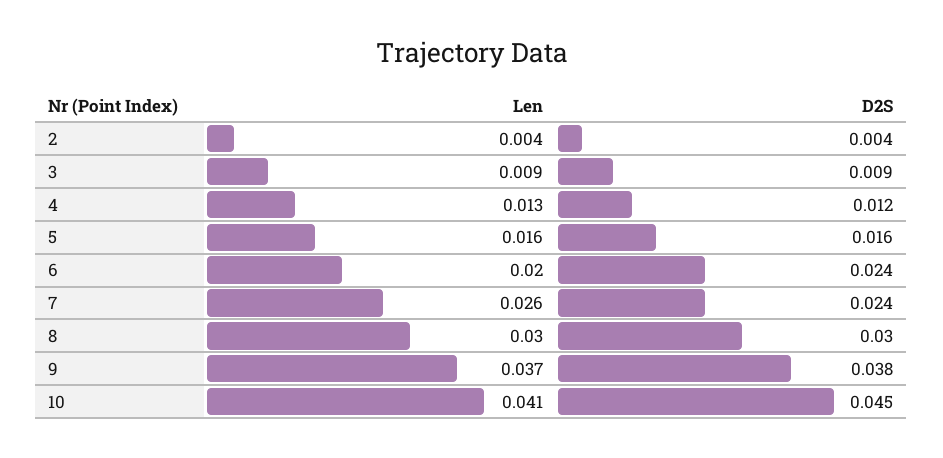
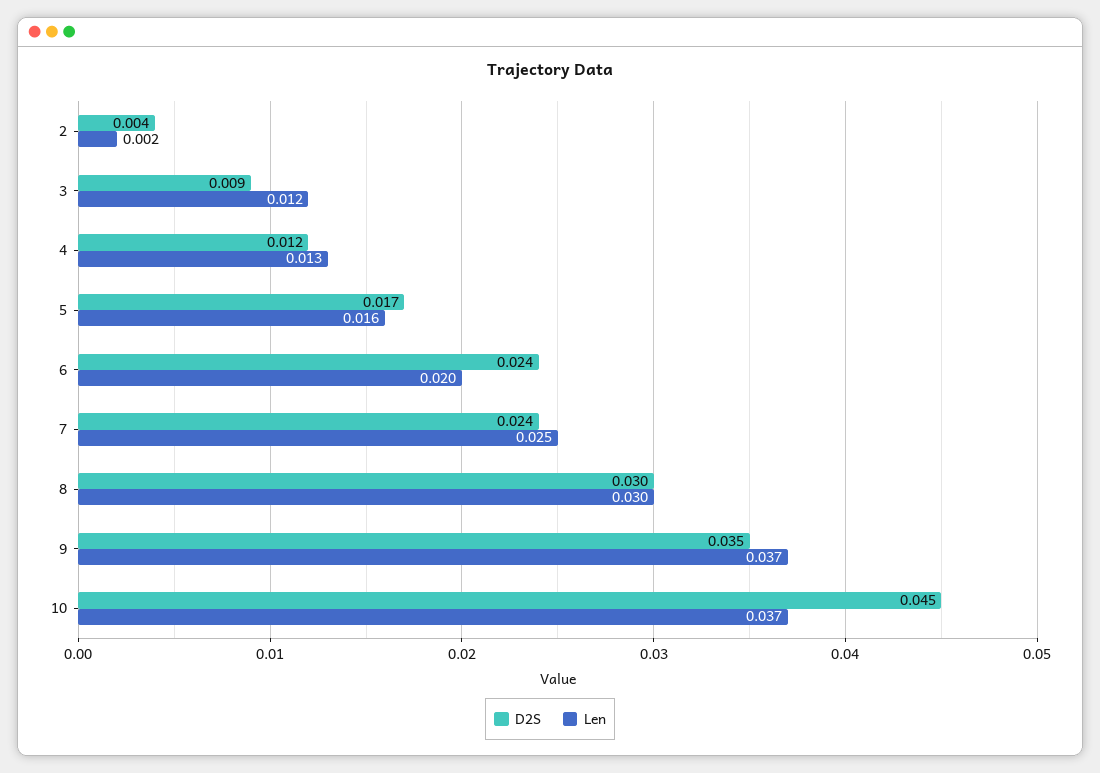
Len, 2: 0.004 -> 0.002
Len, 3: 0.009 -> 0.012
D2S, 5: 0.016 -> 0.017
Len, 7: 0.026 -> 0.025
D2S, 9: 0.038 -> 0.035
Len, 10: 0.041 -> 0.037

